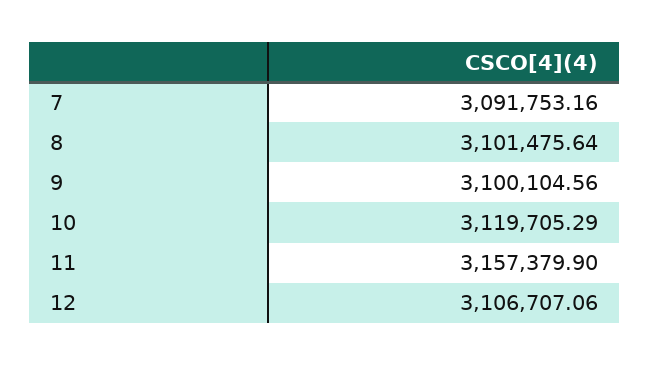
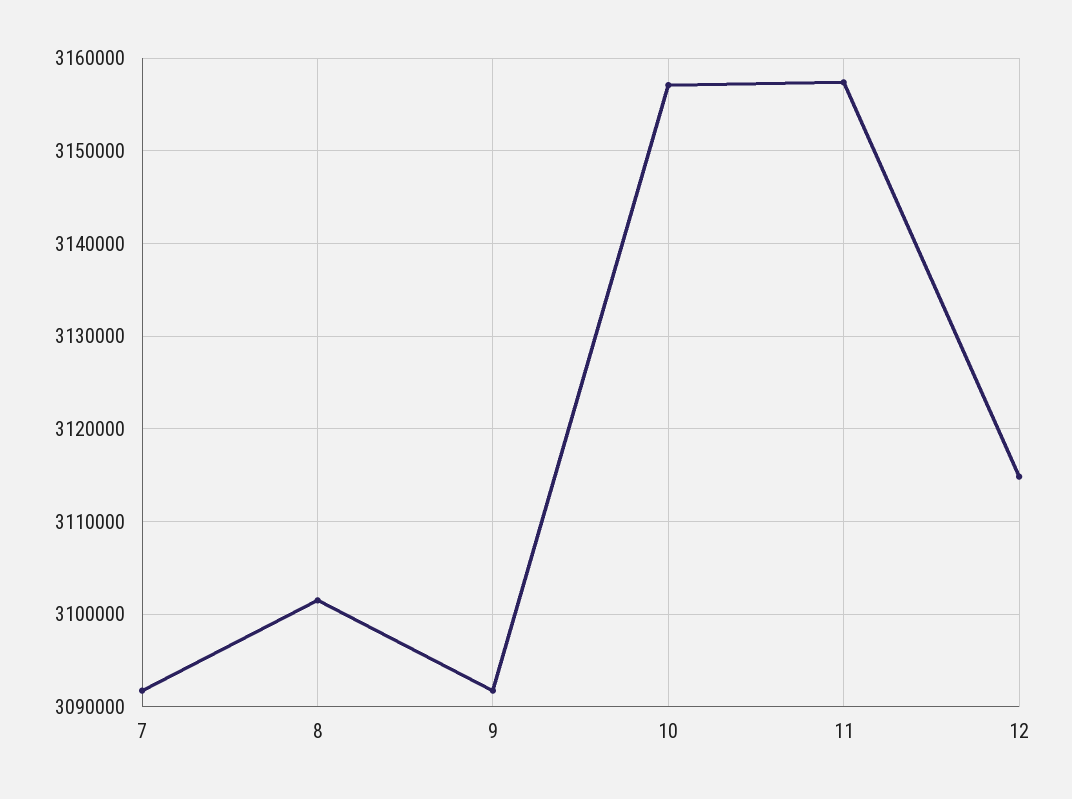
9: 3100104.56 -> 3092000
10: 3119705.29 -> 3157000
12: 3106707.06 -> 3115000

